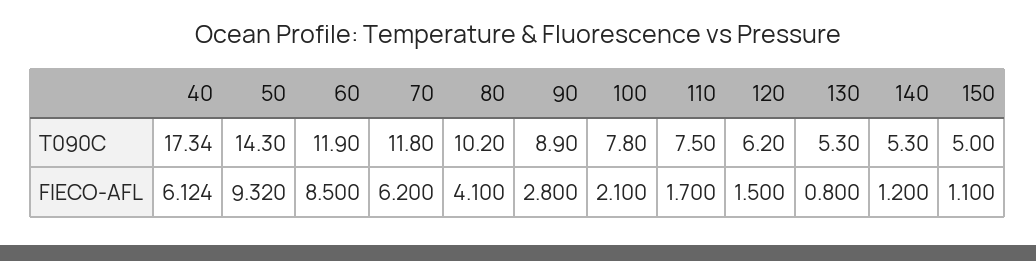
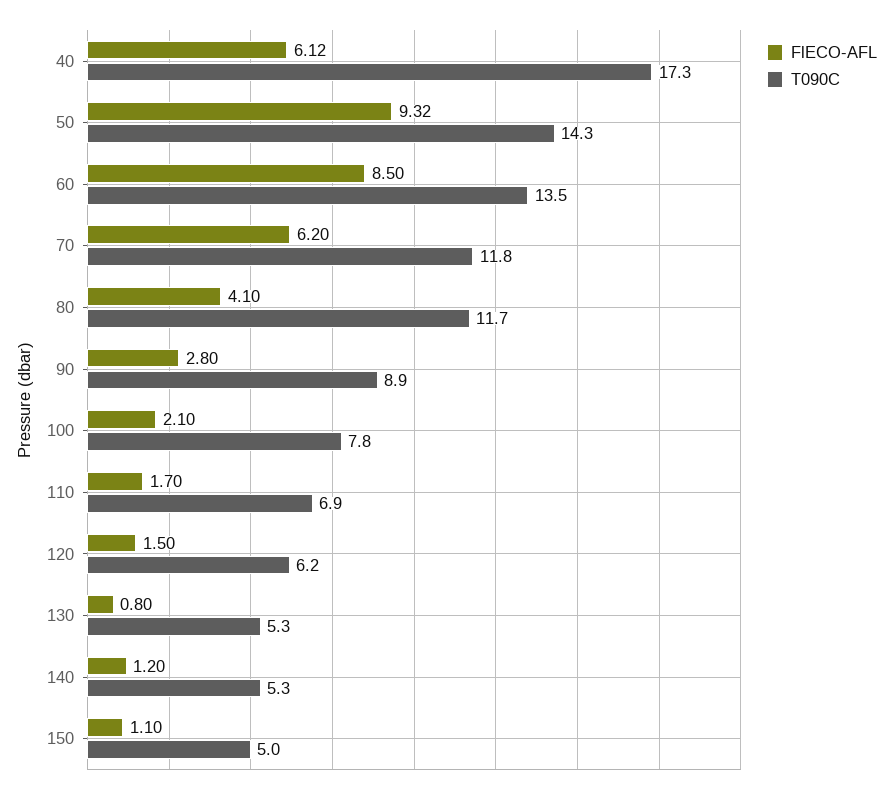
T090C, 60: 11.9 -> 13.5
T090C, 80: 10.2 -> 11.7
T090C, 110: 7.5 -> 6.9

